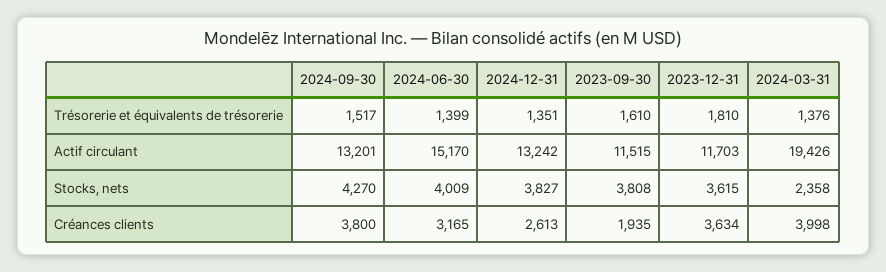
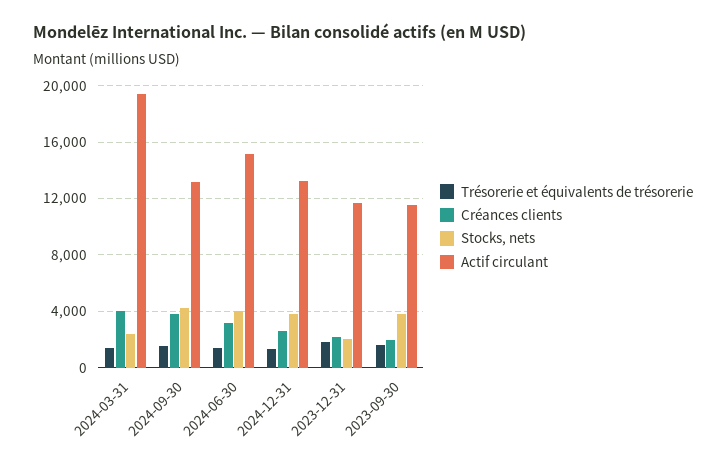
Stocks, nets, 2023-12-31: 3615 -> 2000
Créances clients, 2023-12-31: 3634 -> 2000

